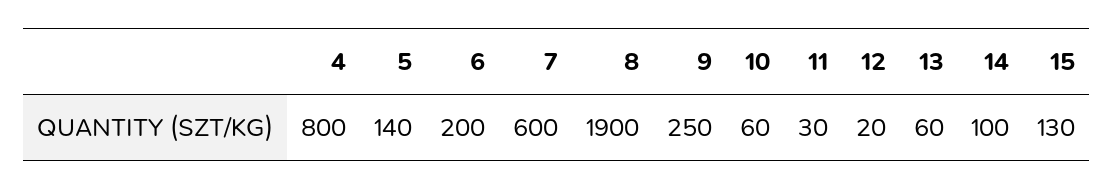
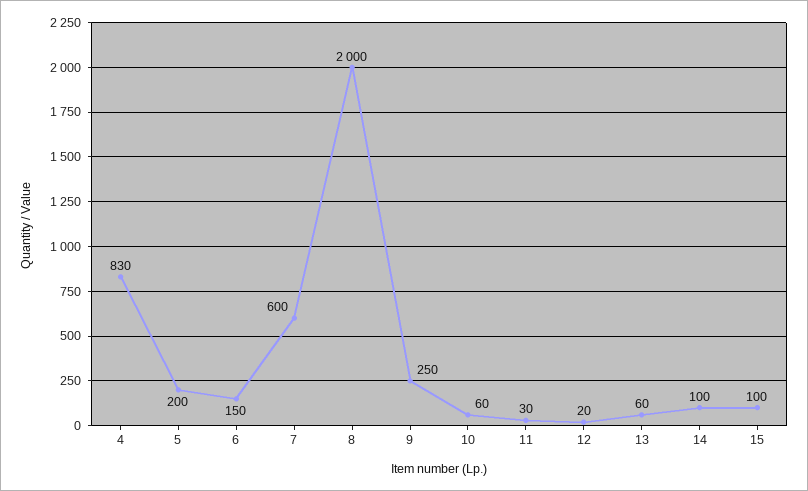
4: 800 -> 830
5: 140 -> 200
6: 200 -> 150
8: 1900 -> 2000
15: 130 -> 100

